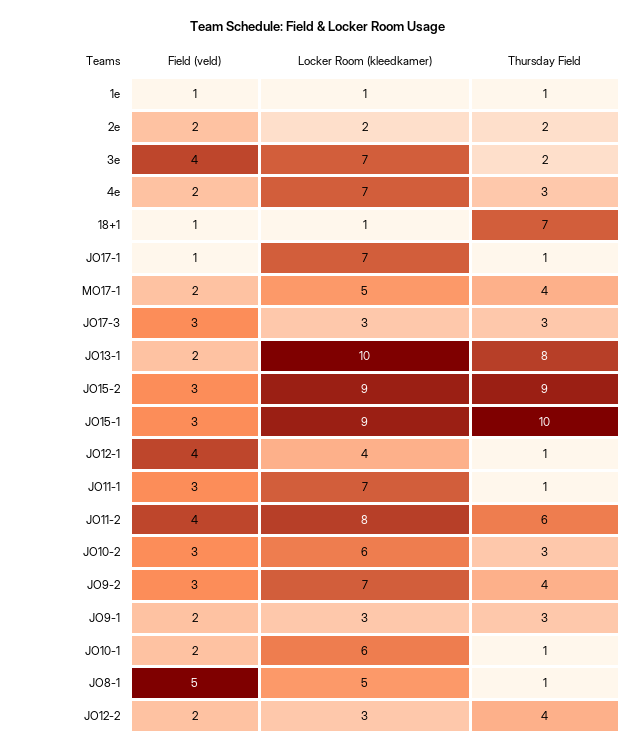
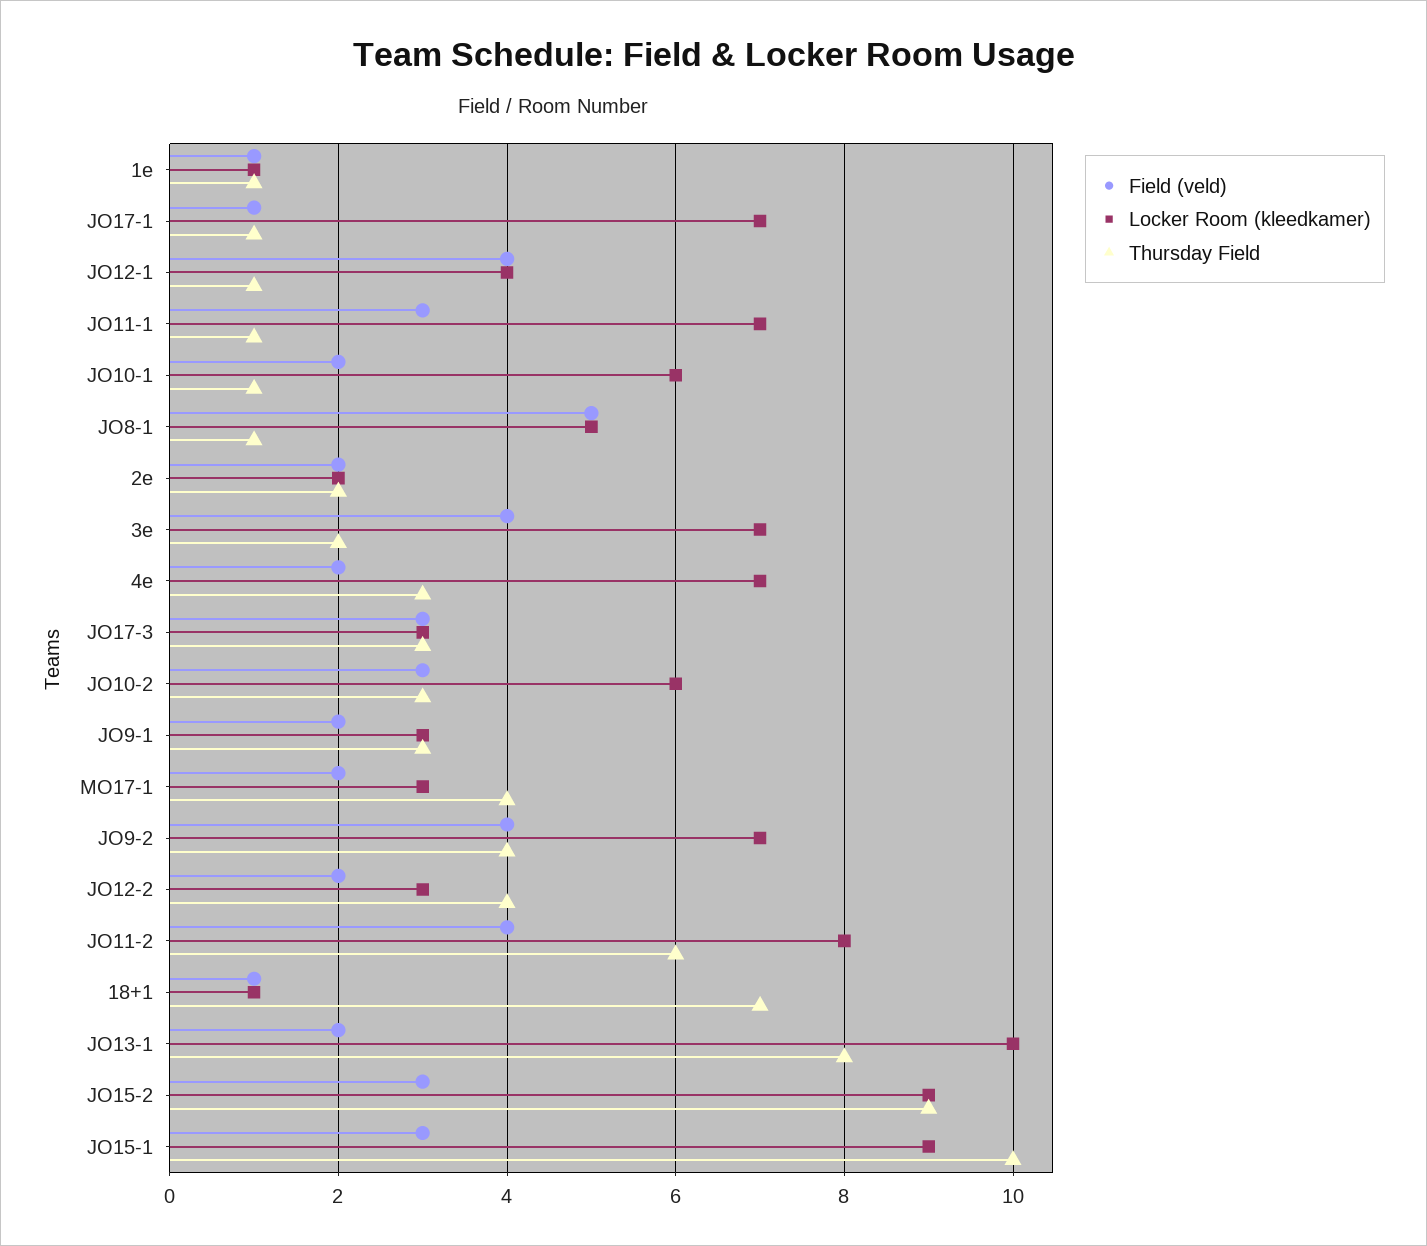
Locker Room (kleedkamer), MO17-1: 5 -> 3
Field (veld), JO9-2: 3 -> 4

